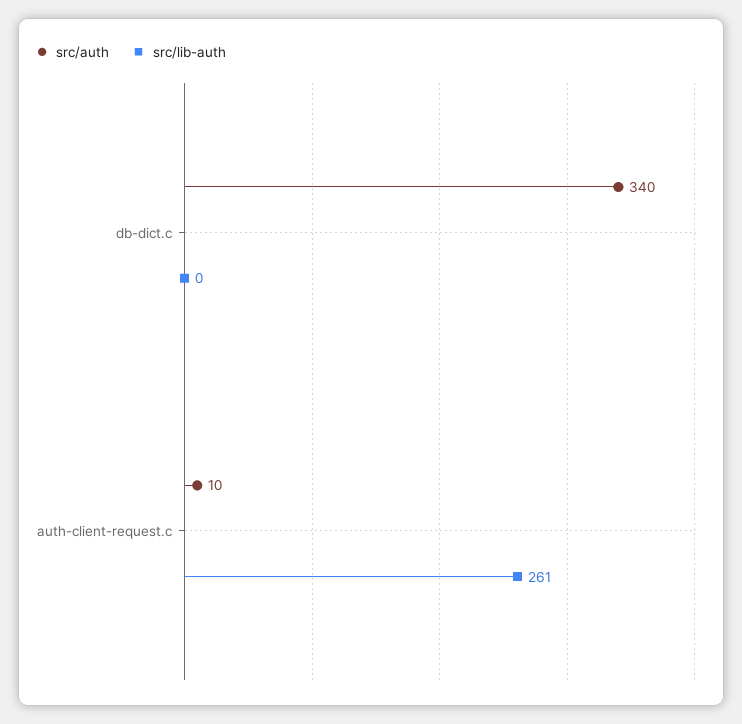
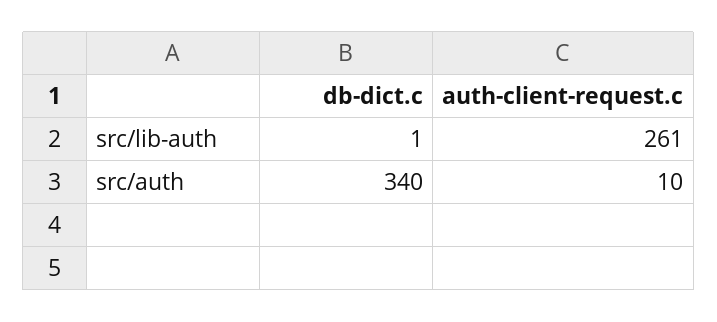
src/lib-auth, db-dict.c: 0 -> 1

